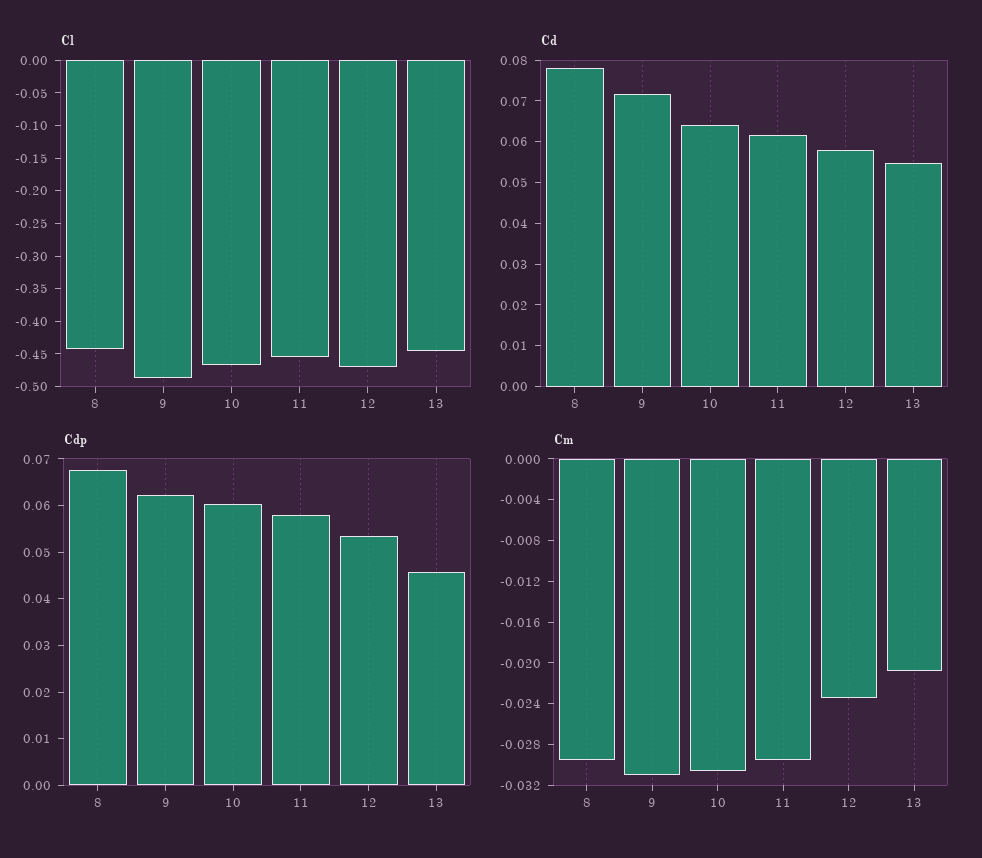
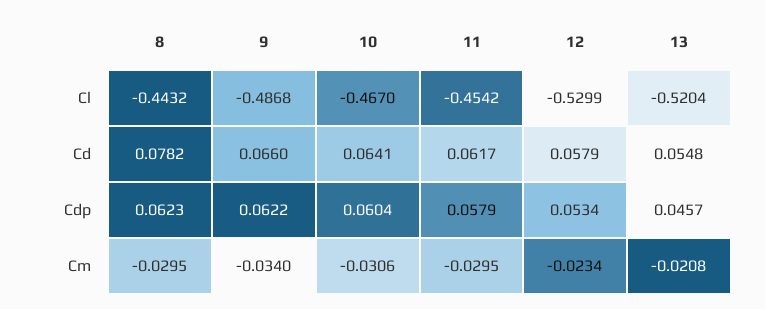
Cl, 12: -0.475 -> -0.5299
Cl, 13: -0.45 -> -0.5204
Cd, 9: 0.072 -> 0.066
Cdp, 8: 0.068 -> 0.0623
Cm, 9: -0.031 -> -0.034

